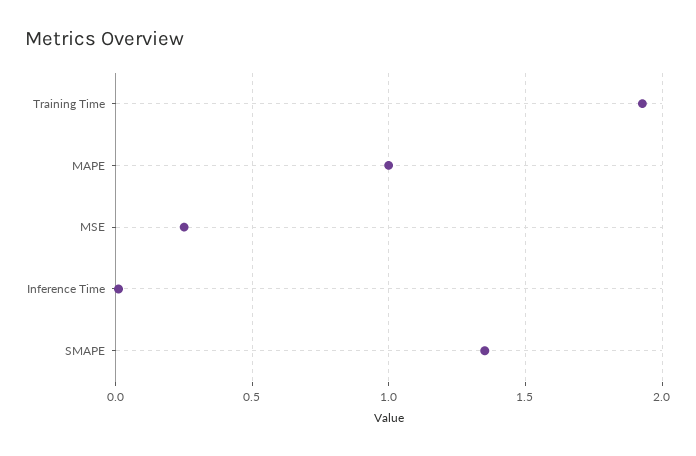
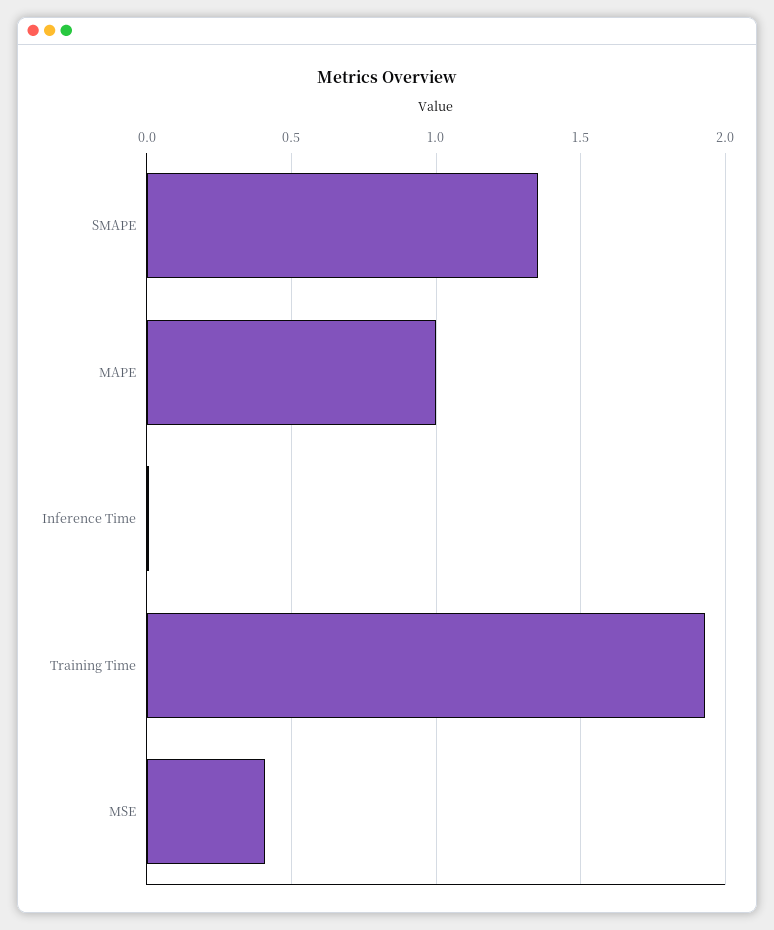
MSE: 0.25 -> 0.4

